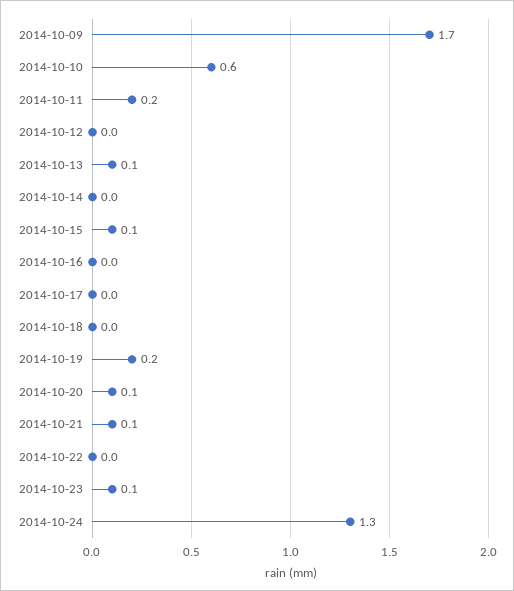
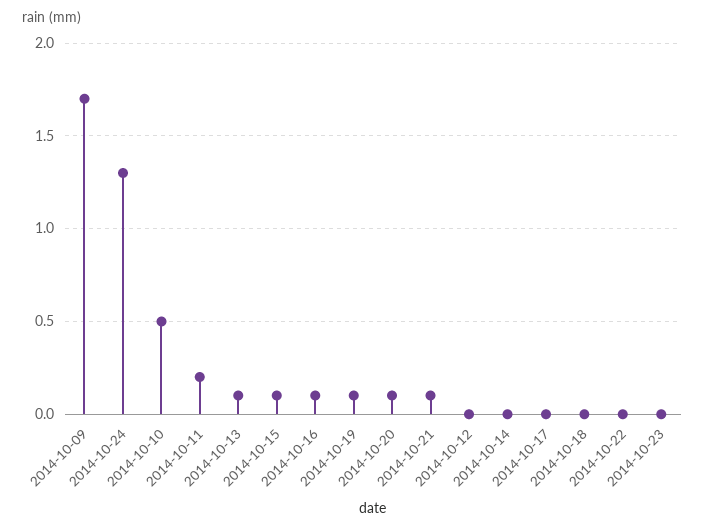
2014-10-10: 0.6 -> 0.5
2014-10-16: 0 -> 0.1
2014-10-19: 0.2 -> 0.1
2014-10-23: 0.1 -> 0

